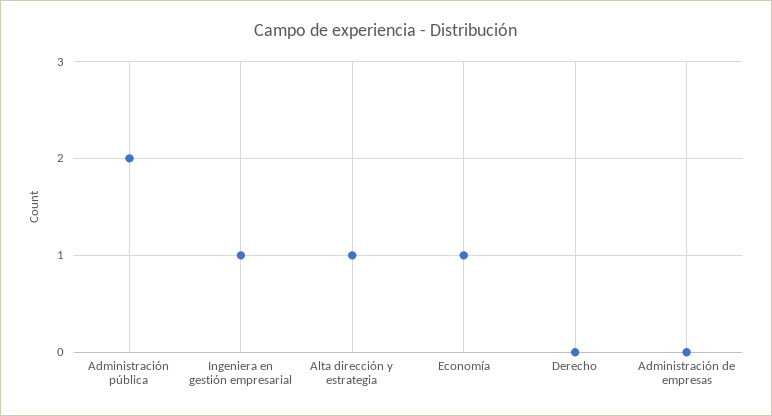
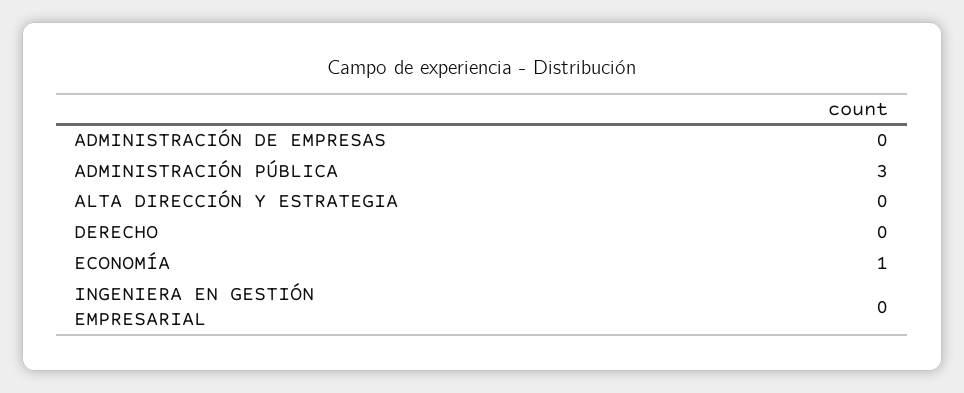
Administración pública: 2 -> 3
Ingeniera en gestión empresarial: 1 -> 0
Alta dirección y estrategia: 1 -> 0

